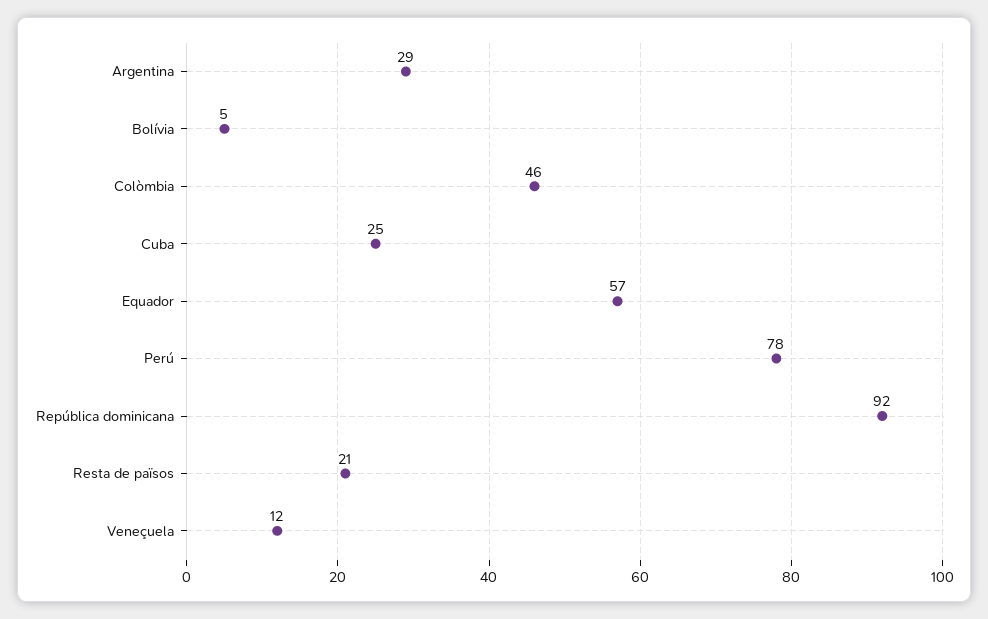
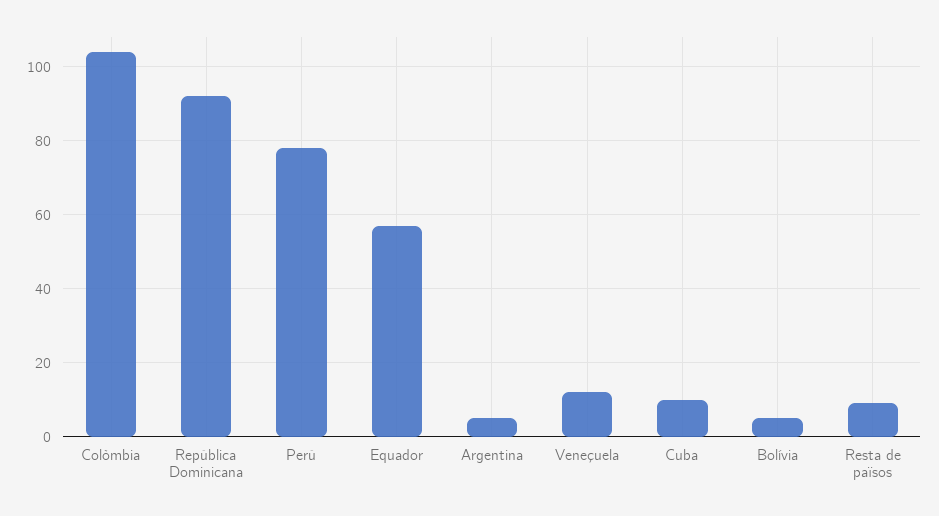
Argentina: 29 -> 5
Colòmbia: 46 -> 105
Cuba: 25 -> 10
Resta de països: 21 -> 10

